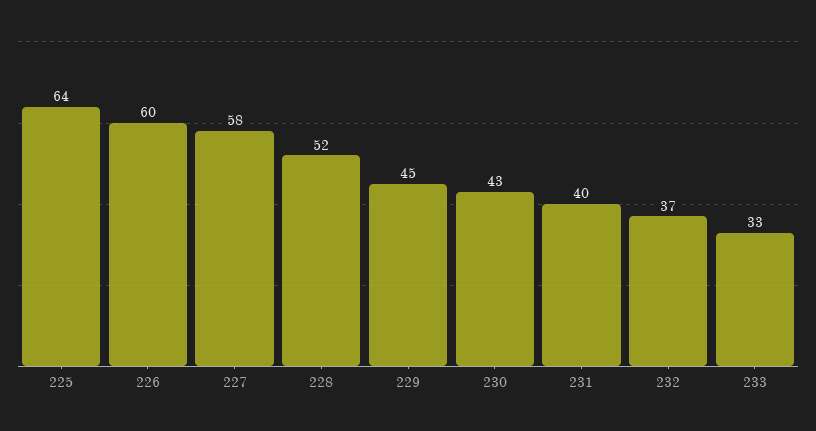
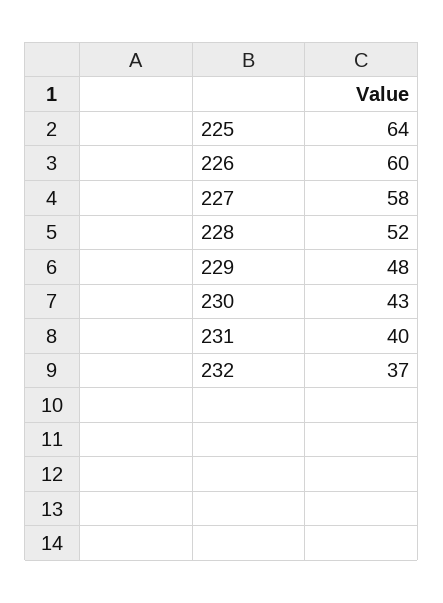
229: 45 -> 48
233: 33 -> none

